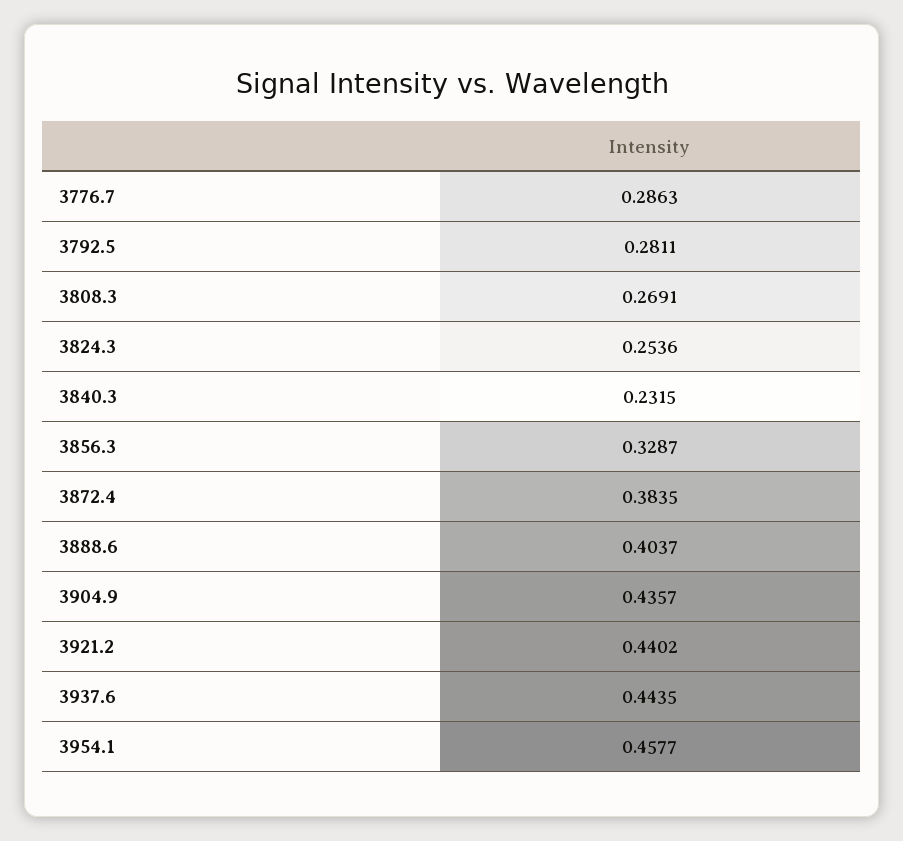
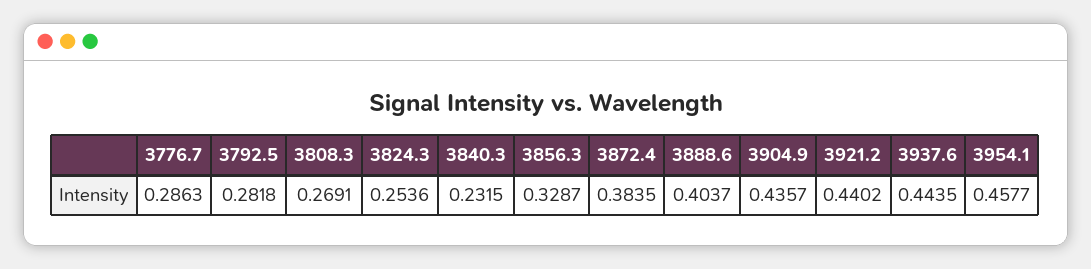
3792.5: 0.2811 -> 0.2818

